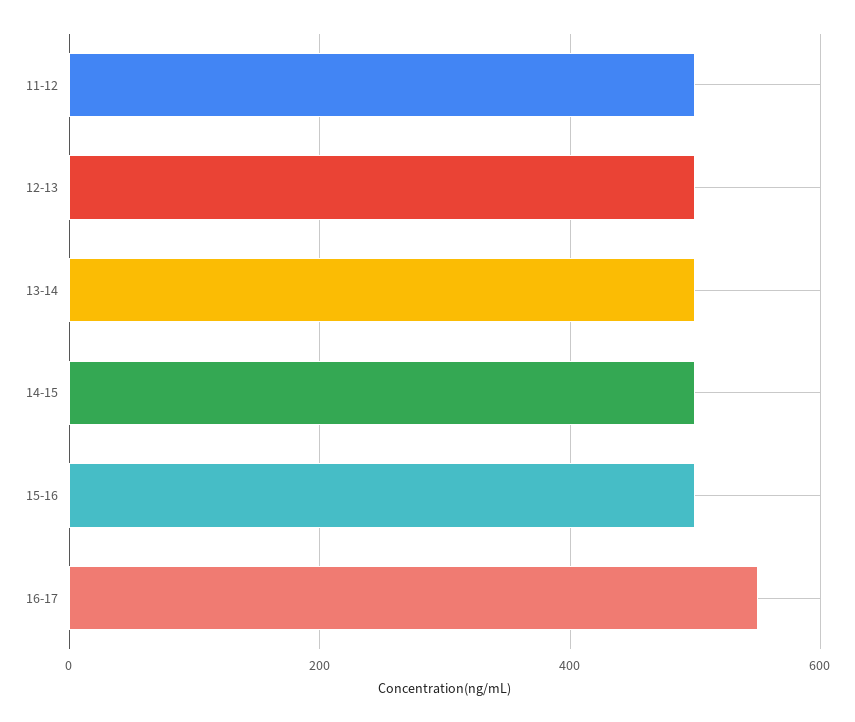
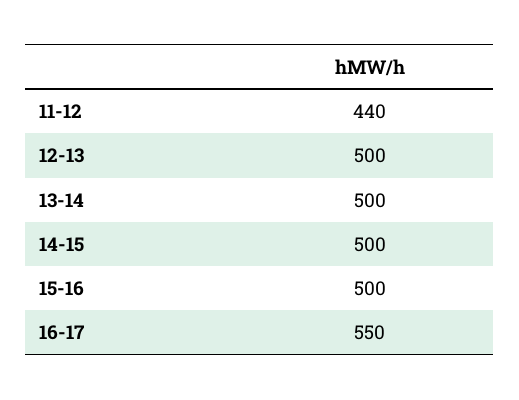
11-12: 500 -> 440

